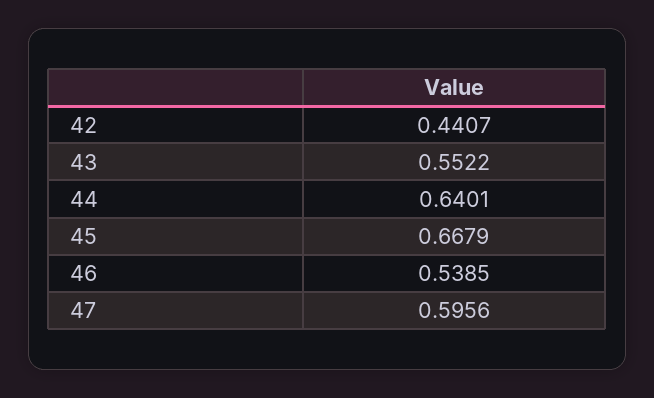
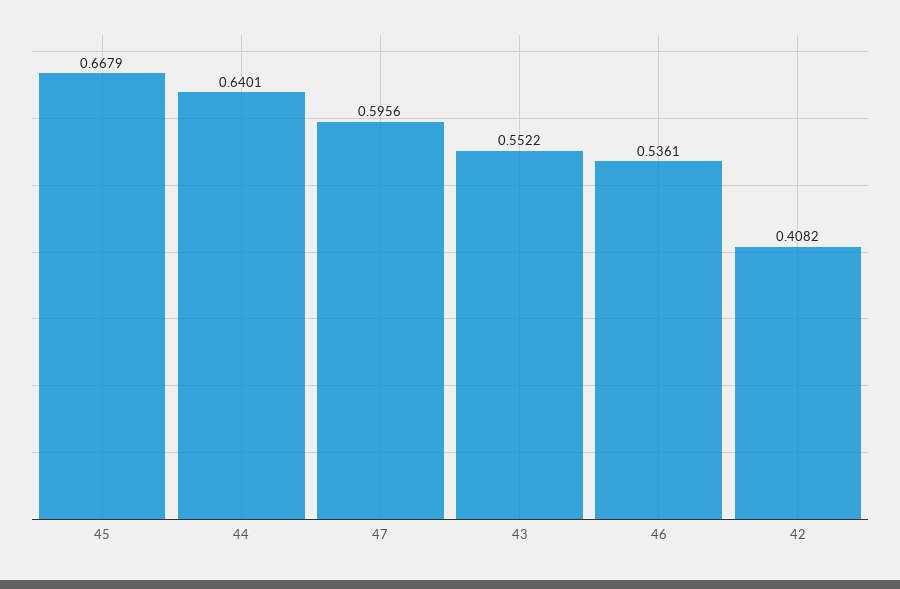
42: 0.4407 -> 0.4082
46: 0.5385 -> 0.5361

